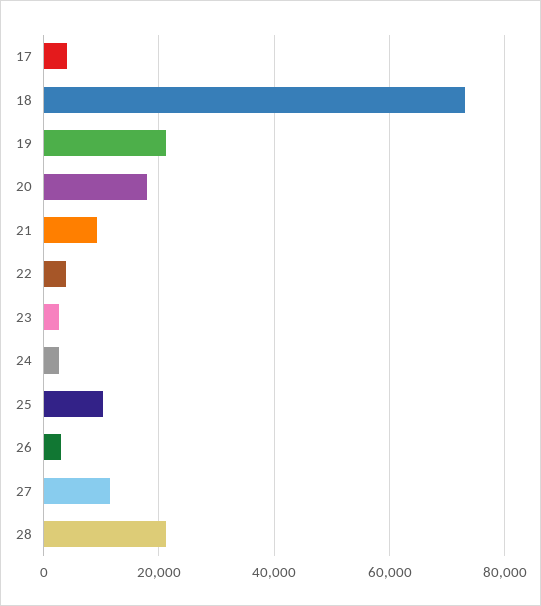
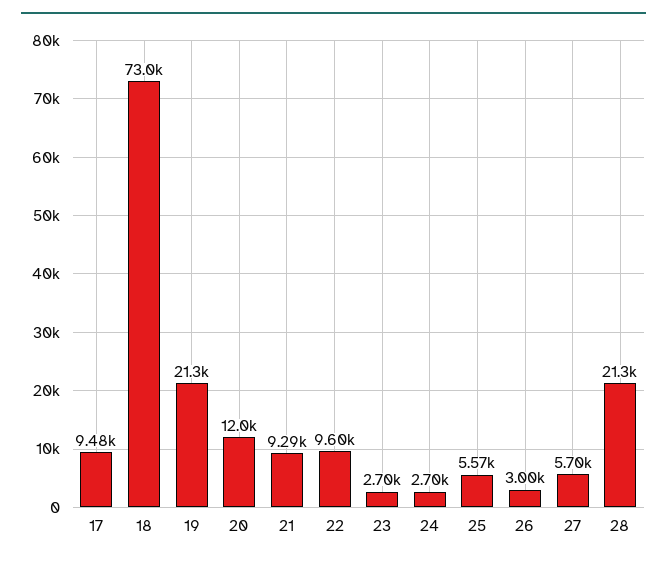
17: 4000 -> 9480
20: 18000 -> 12000
22: 4000 -> 9600
25: 10000 -> 5570
27: 12000 -> 5700

